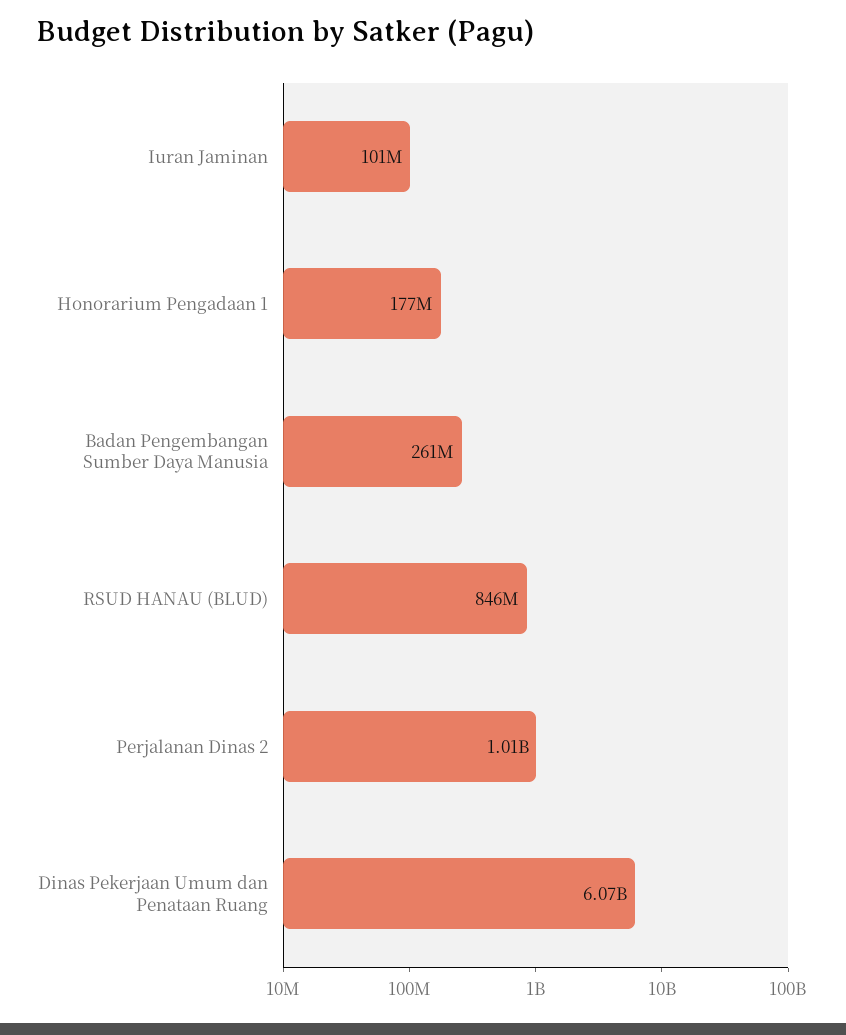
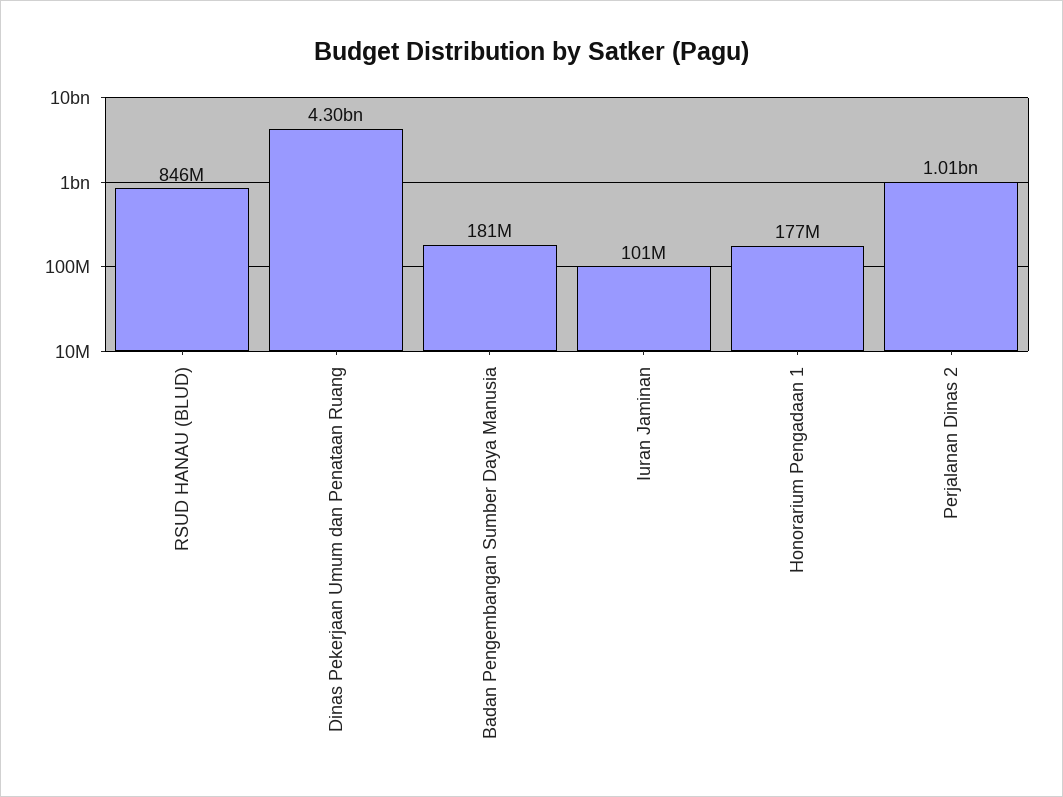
Badan Pengembangan Sumber Daya Manusia: 261000000 -> 181000000
Dinas Pekerjaan Umum dan Penataan Ruang: 6070000000 -> 4300000000

